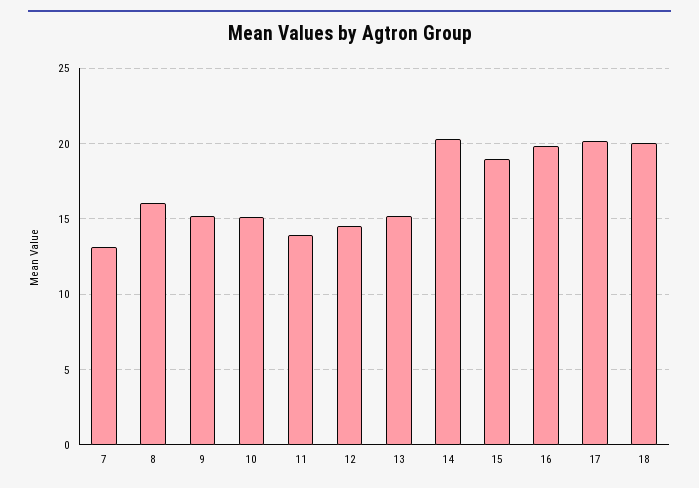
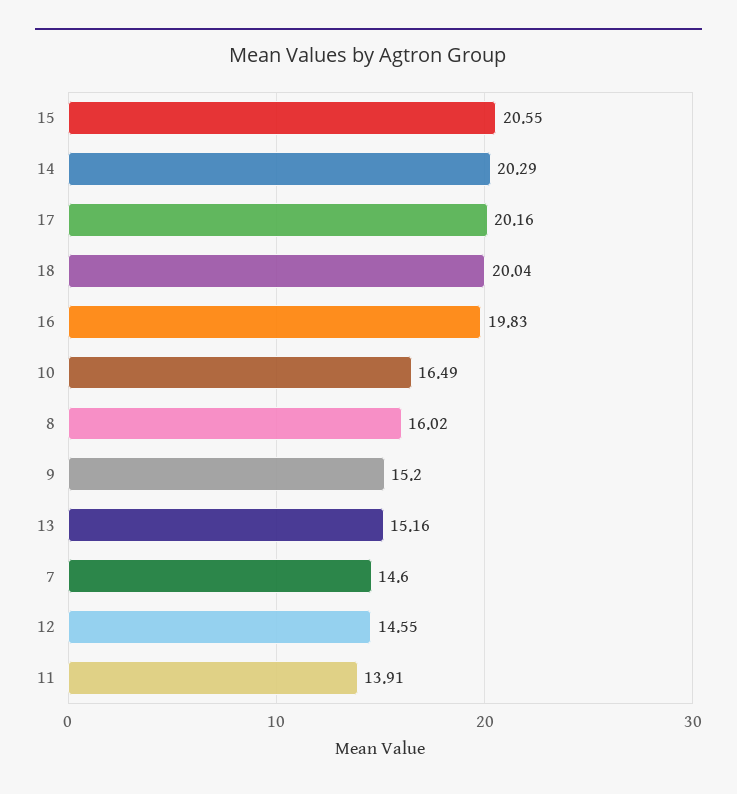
7: 13 -> 14.6
10: 15 -> 16.49
15: 19 -> 20.55

